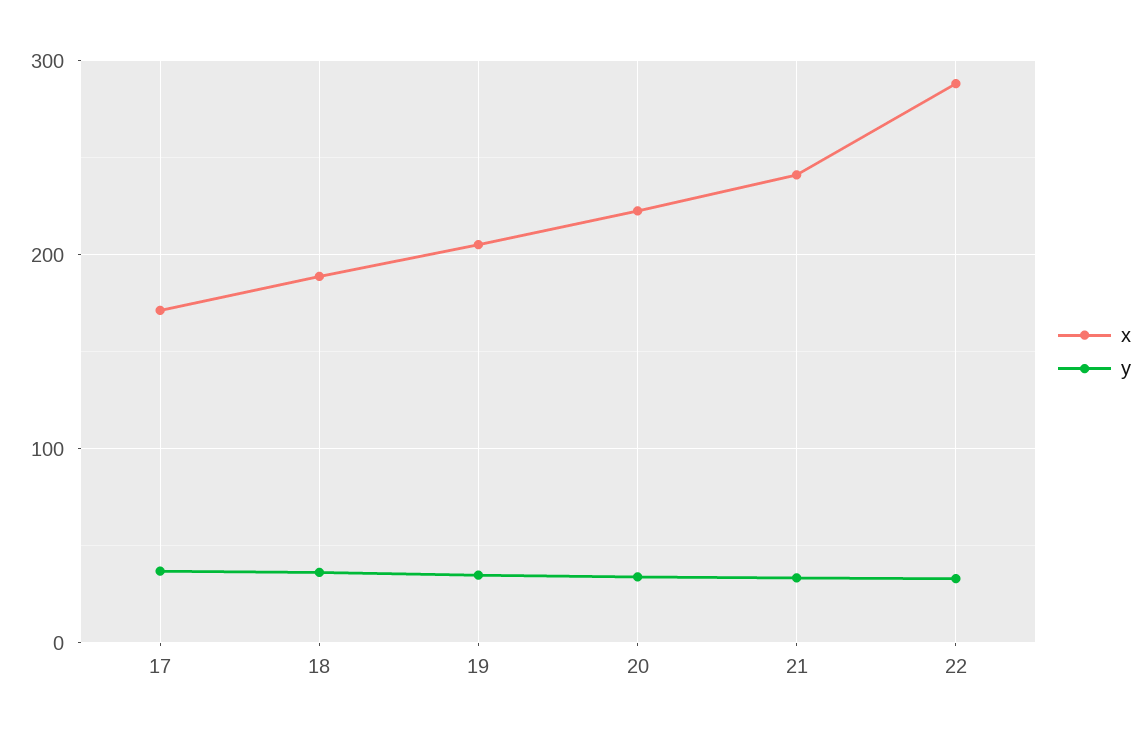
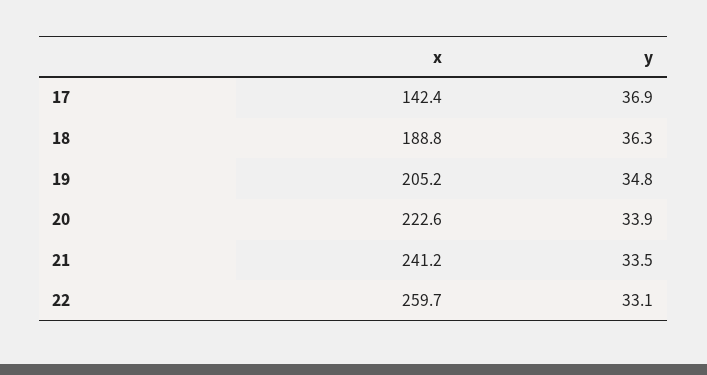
x, 17: 170 -> 142.4
x, 22: 290 -> 259.7

